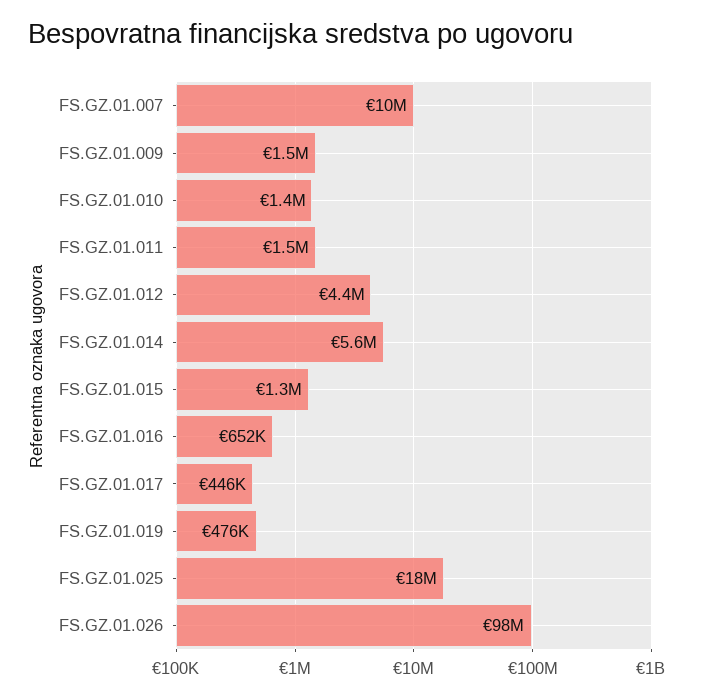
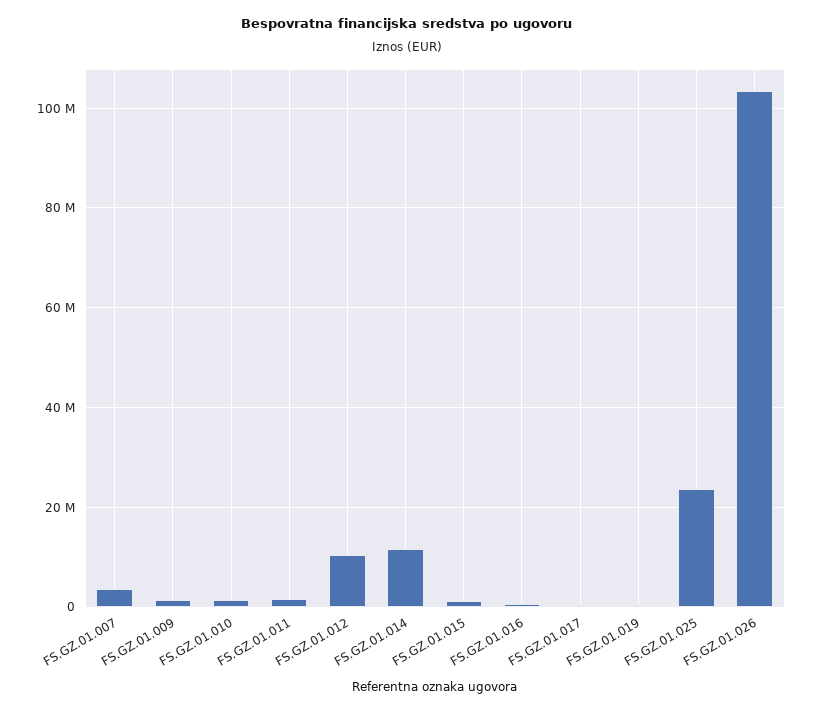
FS.GZ.01.007: 10000000 -> 4000000
FS.GZ.01.012: 4400000 -> 10000000
FS.GZ.01.014: 5600000 -> 12000000
FS.GZ.01.025: 18000000 -> 24000000
FS.GZ.01.026: 98000000 -> 104000000

